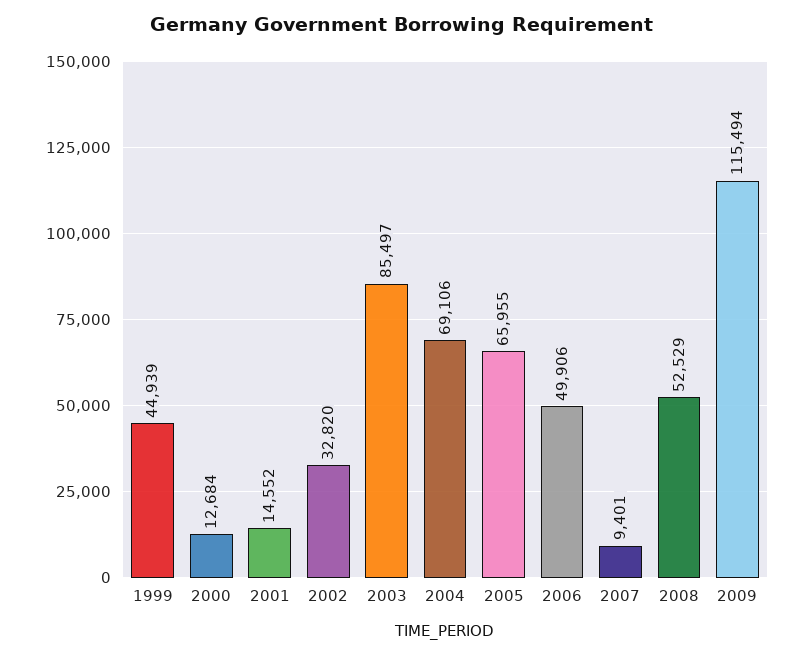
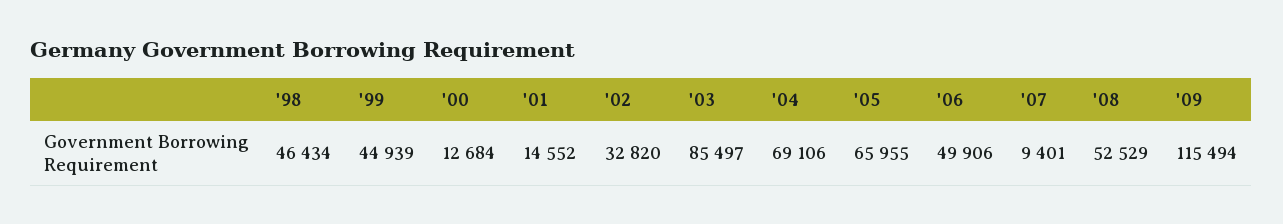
'98: none -> 46434

